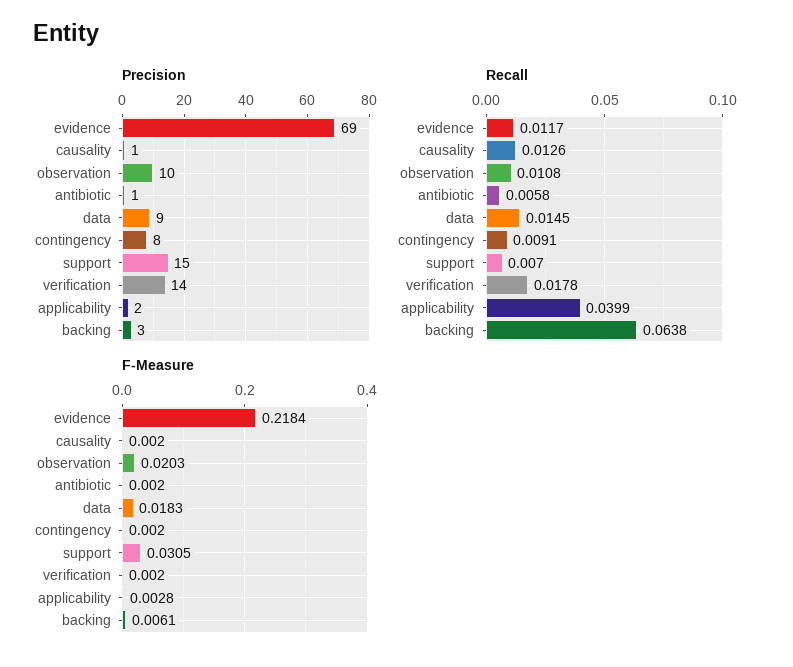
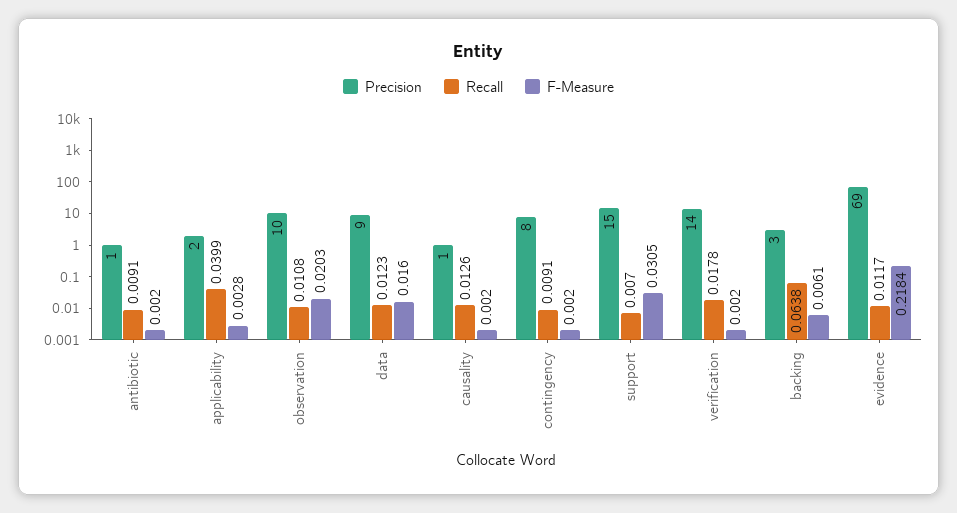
Recall, antibiotic: 0.0058 -> 0.0091
Recall, data: 0.0145 -> 0.0123
F-Measure, data: 0.0183 -> 0.016

